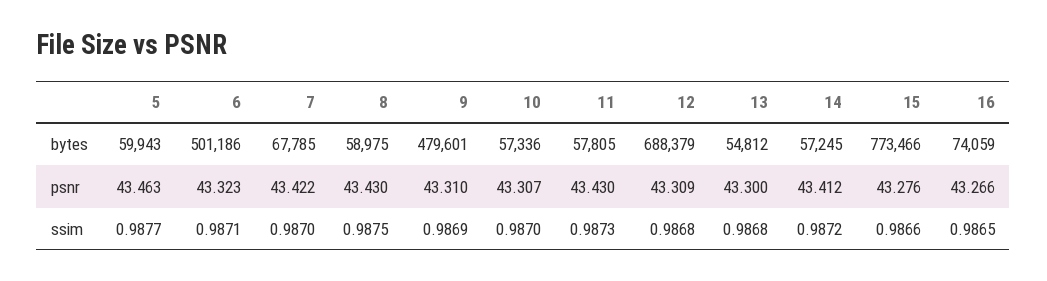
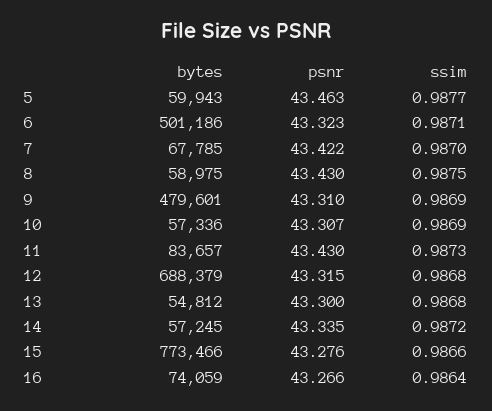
11, bytes: 57805 -> 83657
12, psnr: 43.309 -> 43.315
14, psnr: 43.412 -> 43.335
10, ssim: 0.987 -> 0.9869
16, ssim: 0.9865 -> 0.9864

